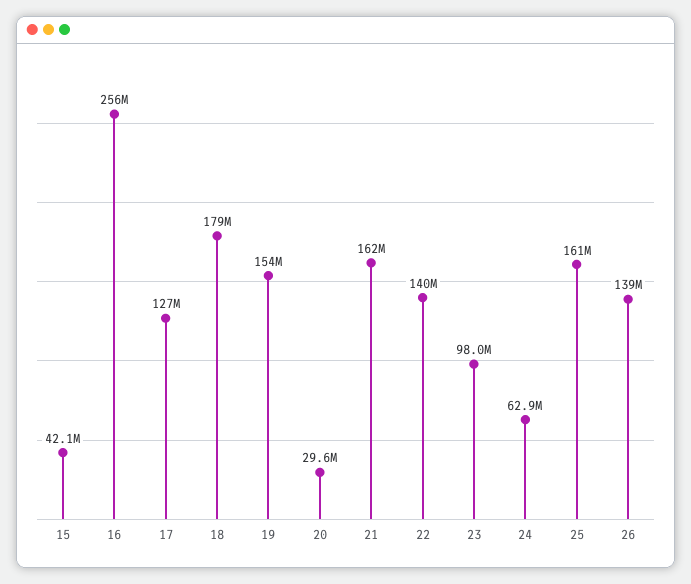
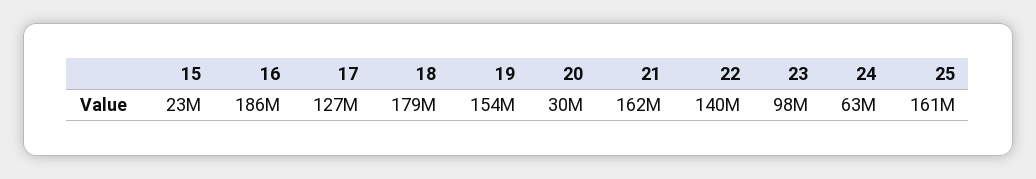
15: 42100000 -> 23000000
16: 256000000 -> 186000000
26: 139000000 -> none

